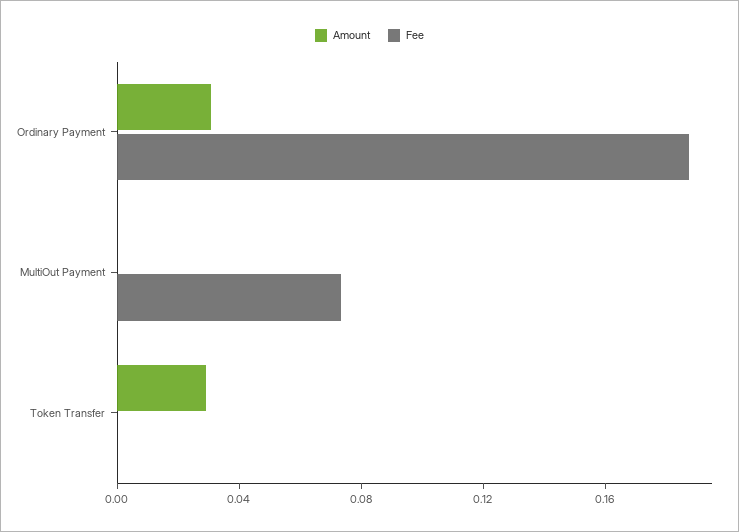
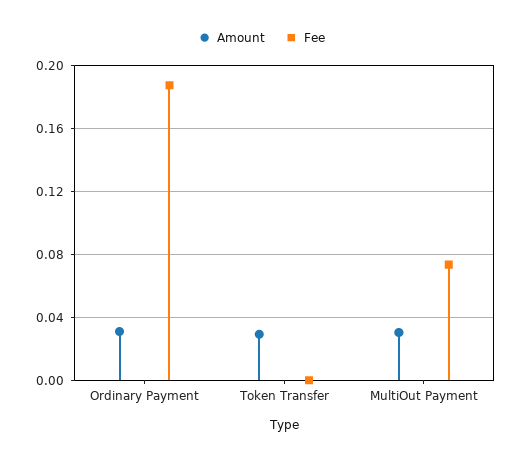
Amount, MultiOut Payment: 0 -> 0.03

